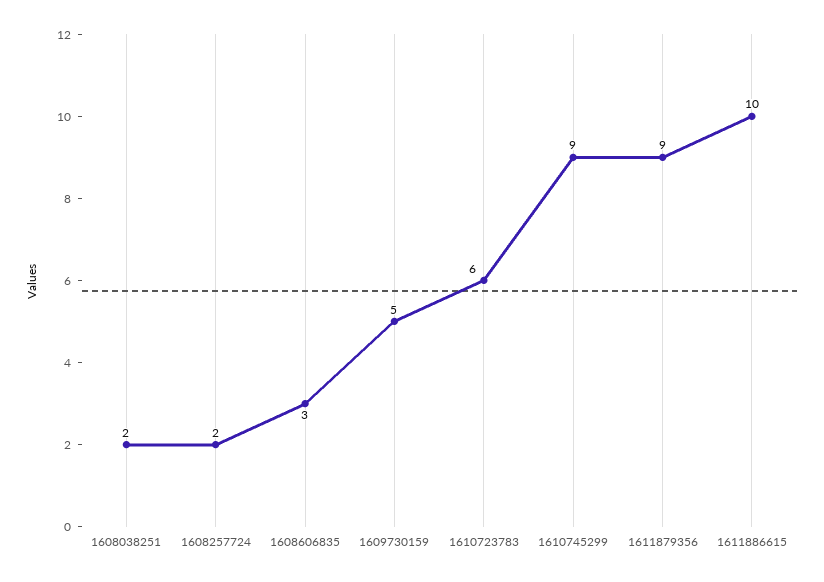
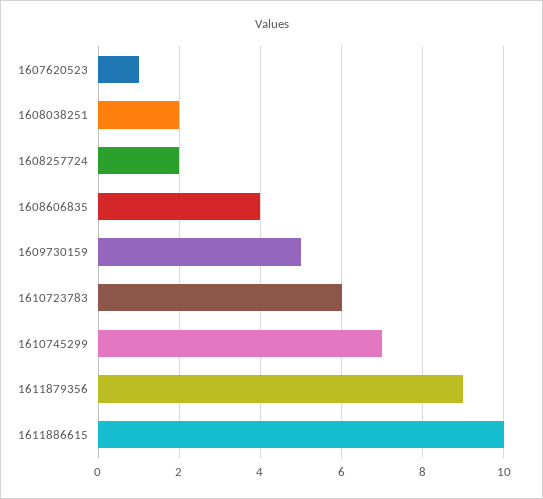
1608606835: 3 -> 4
1610745299: 9 -> 7
1607620523: none -> 1

